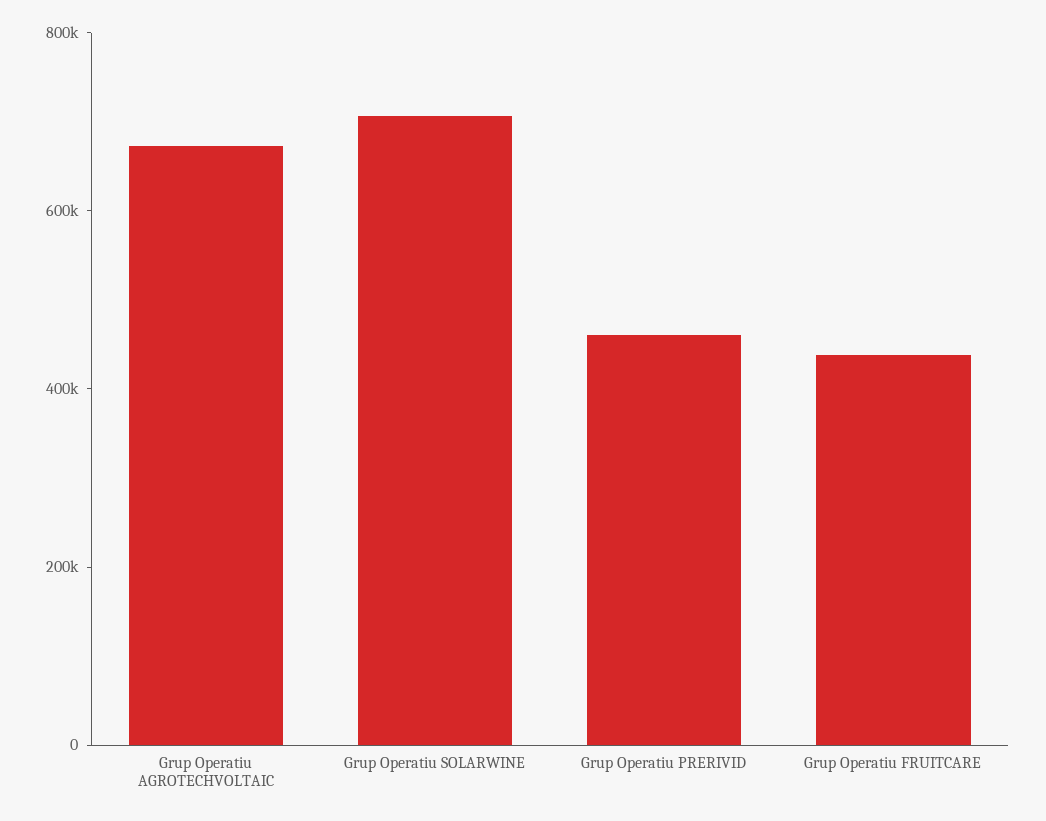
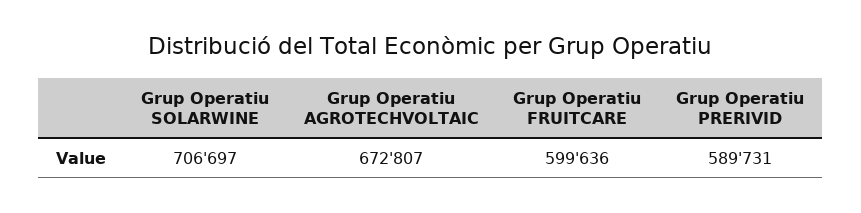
Grup Operatiu PRERIVID: 450000 -> 589731
Grup Operatiu FRUITCARE: 450000 -> 599636

